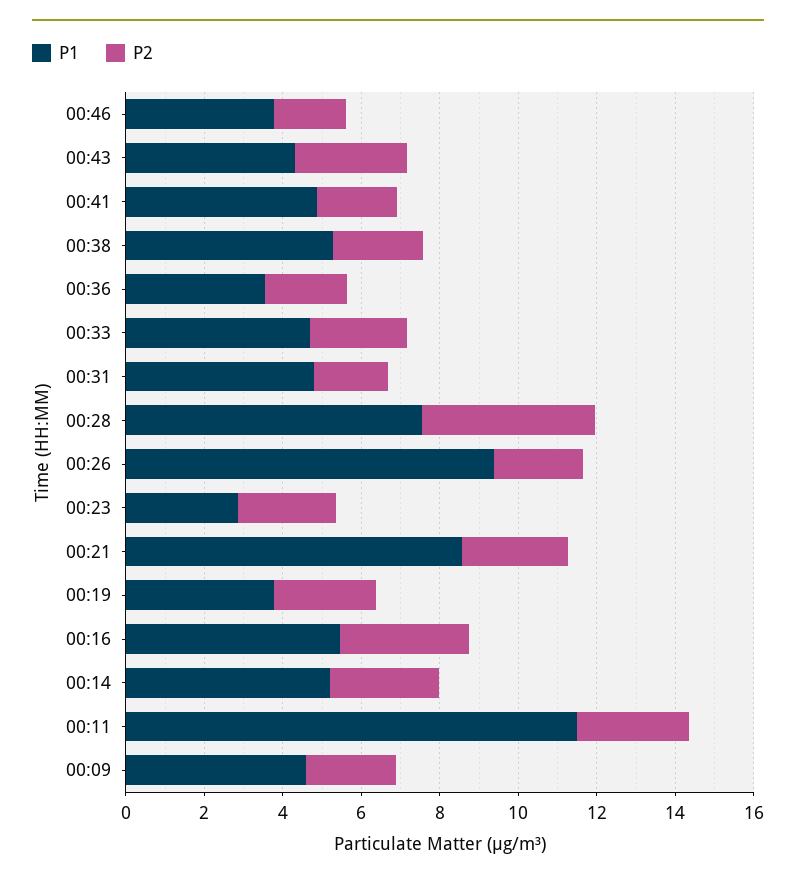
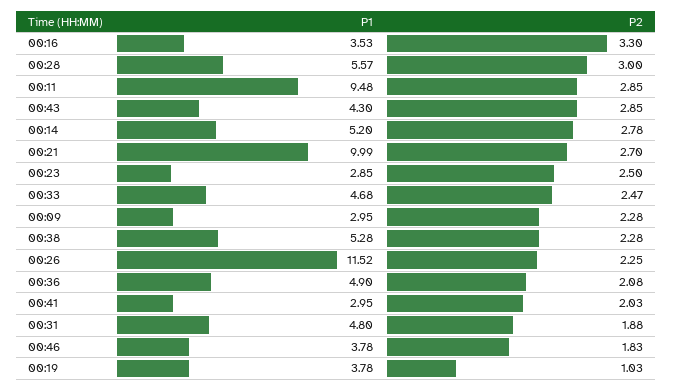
P1, 00:41: 5 -> 2.95
P1, 00:36: 3.5 -> 4.9
P1, 00:28: 7.5 -> 5.57
P2, 00:28: 4.5 -> 3
P1, 00:26: 9.5 -> 11.52
P1, 00:21: 8.5 -> 9.99
P2, 00:19: 2.5 -> 1.03
P1, 00:16: 5.5 -> 3.53
P1, 00:11: 11.5 -> 9.48
P1, 00:09: 4.5 -> 2.95

